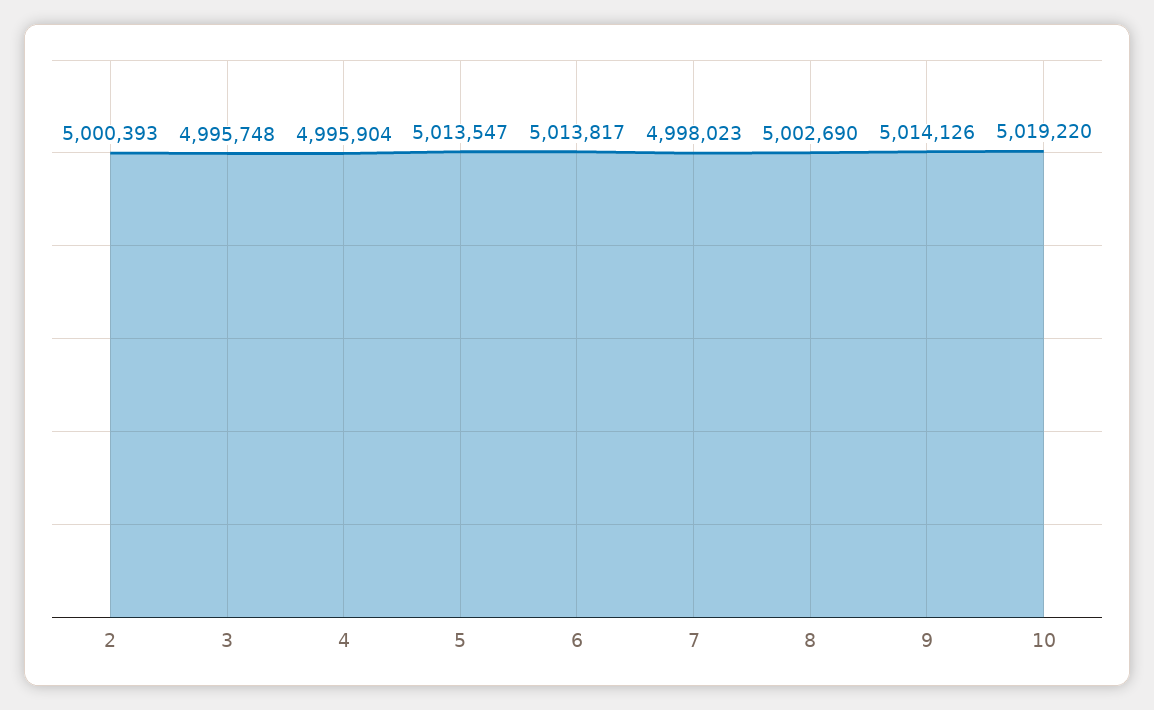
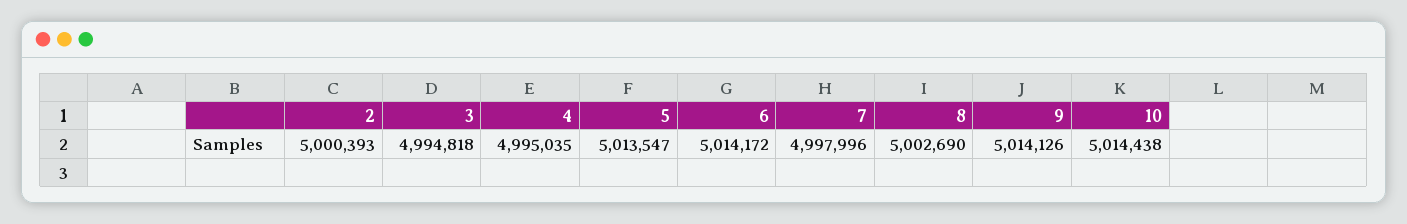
3: 4995748 -> 4994818
4: 4995904 -> 4995035
6: 5013817 -> 5014172
7: 4998023 -> 4997996
10: 5019220 -> 5014438

